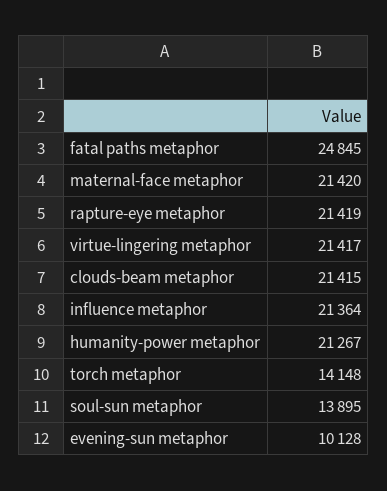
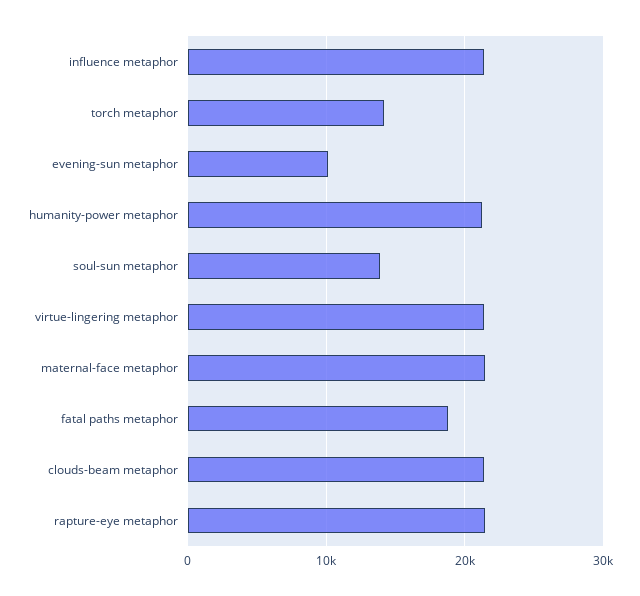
fatal paths metaphor: 24845 -> 19000

